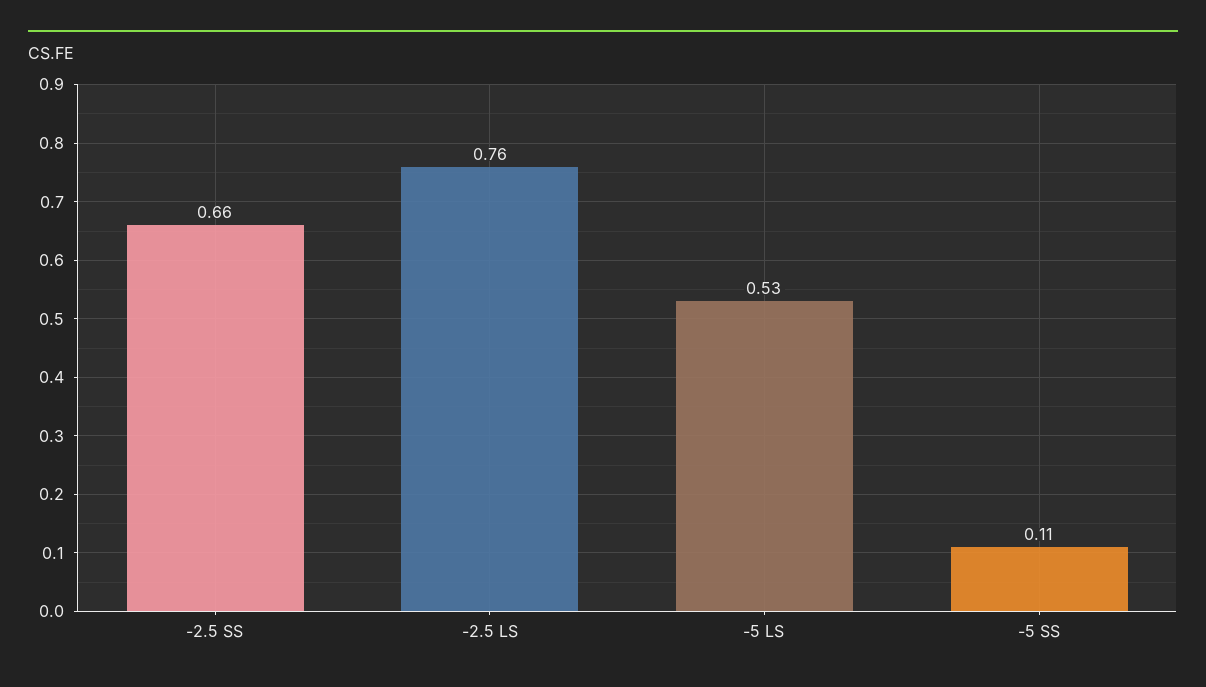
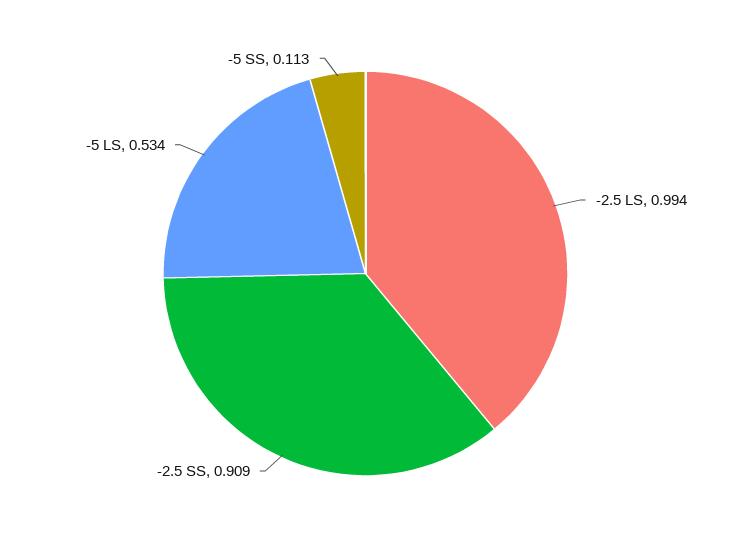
-2.5 SS: 0.66 -> 0.909
-2.5 LS: 0.76 -> 0.994

